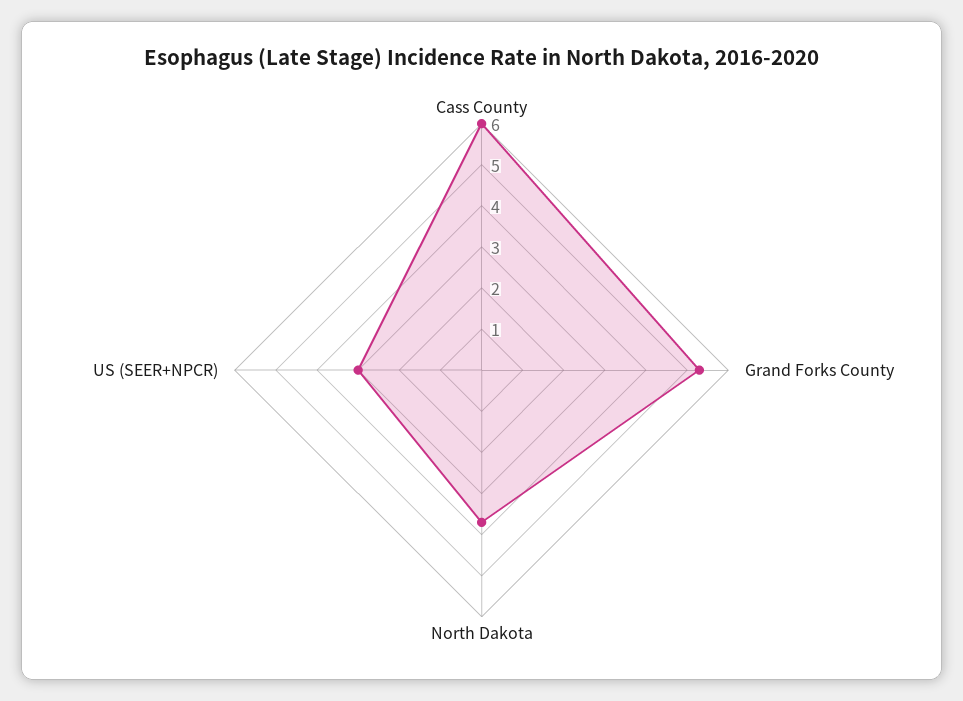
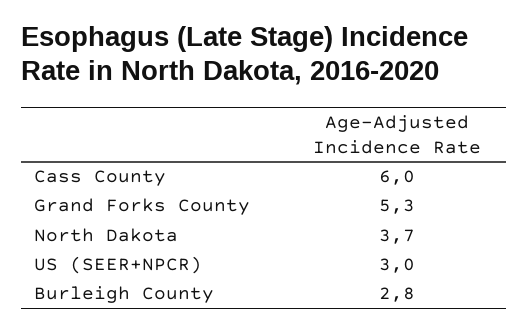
Burleigh County: none -> 2.8

